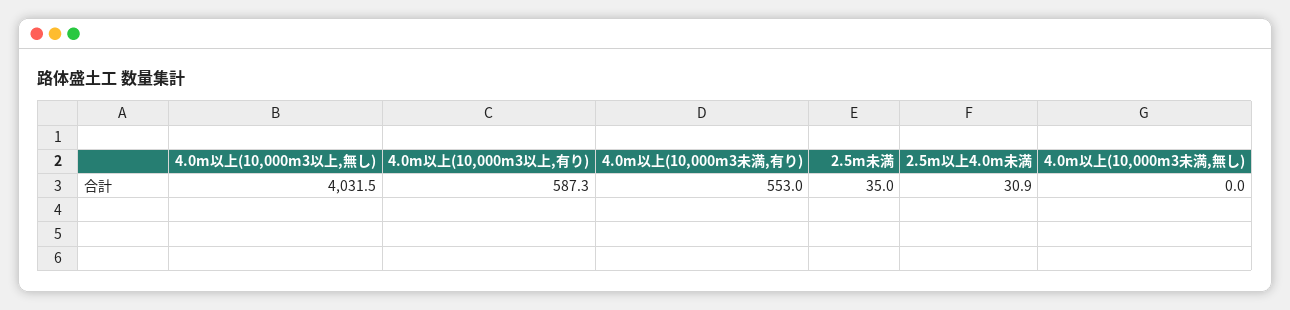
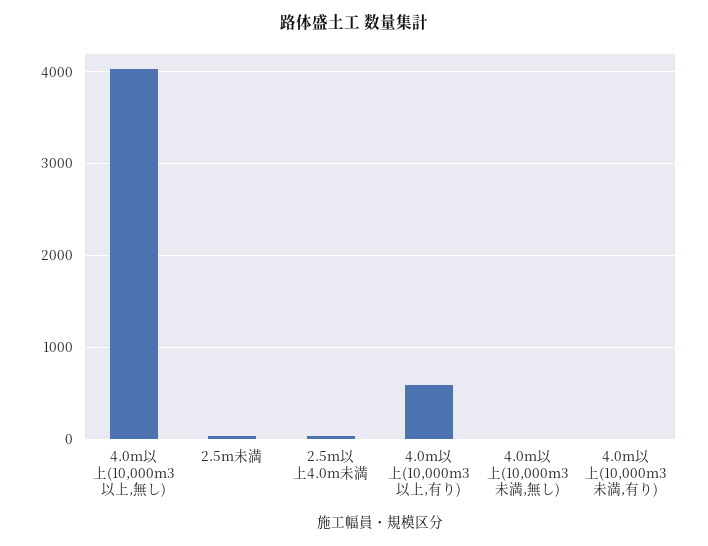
4.0m以上(10,000m3未満,有り): 553 -> 0

